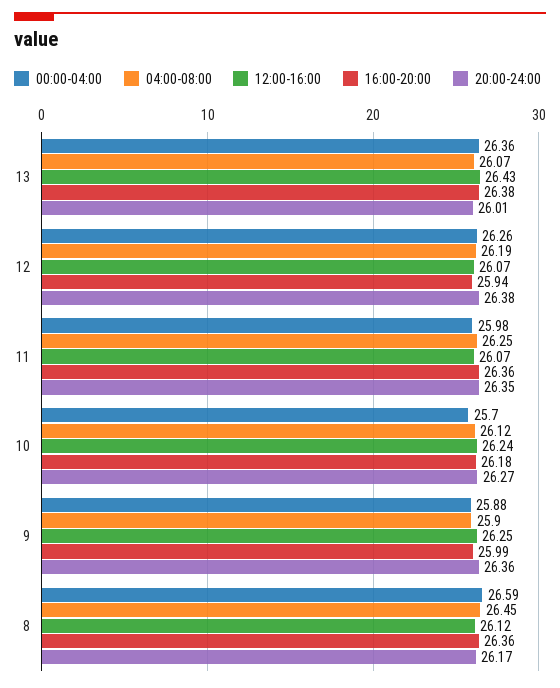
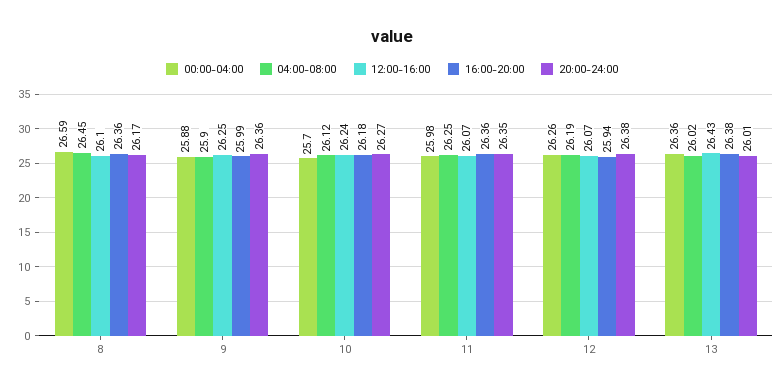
04:00-08:00, 13: 26.07 -> 26.02
12:00-16:00, 8: 26.12 -> 26.1

